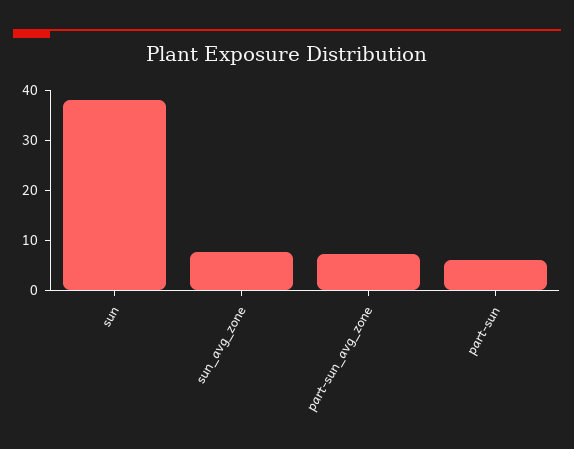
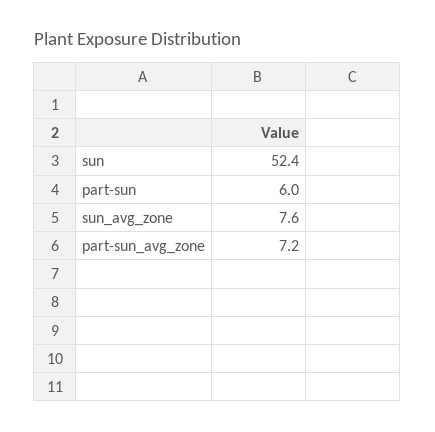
sun: 38 -> 52.4

